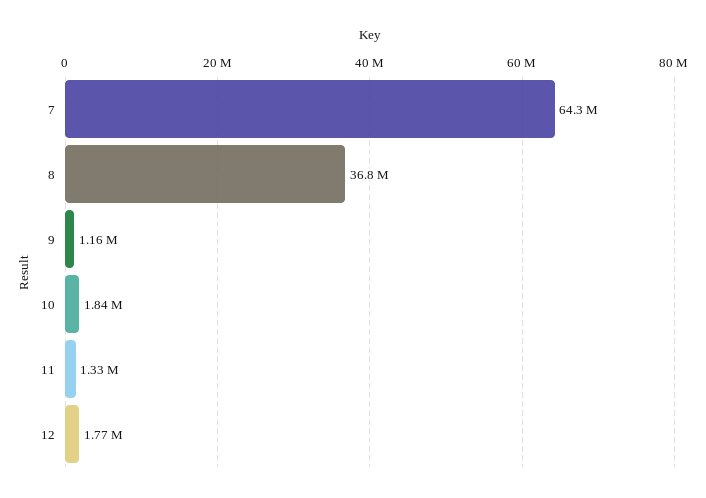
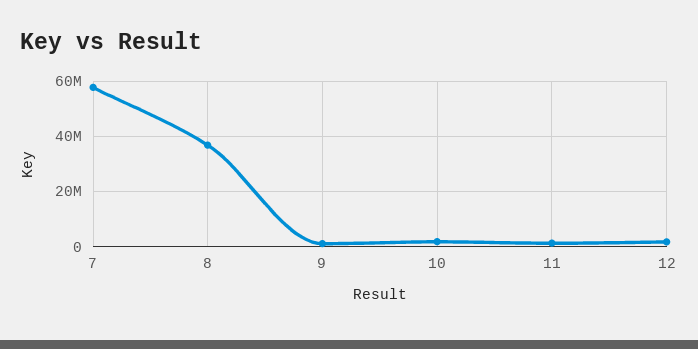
7: 64300000 -> 57500000

